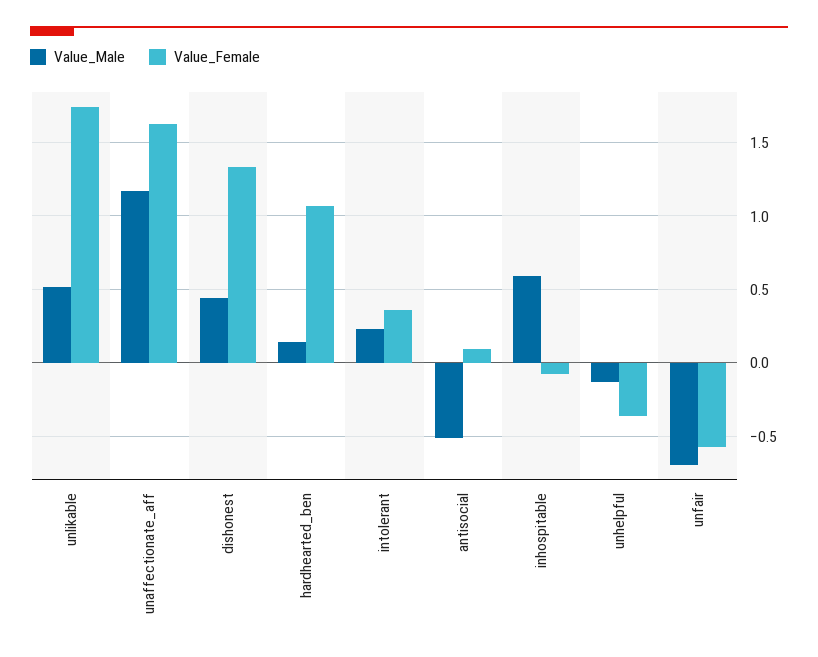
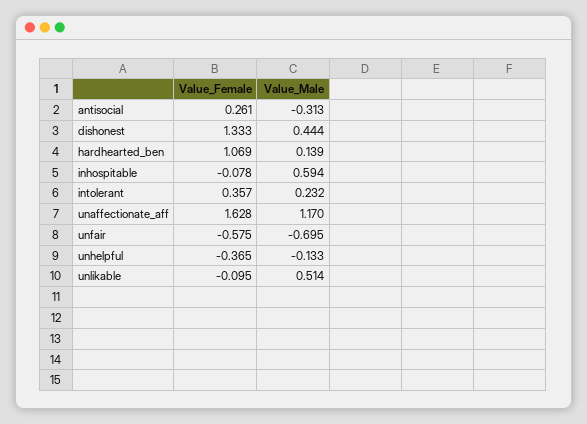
Value_Female, unlikable: 1.75 -> -0.095
Value_Male, antisocial: -0.5 -> -0.313
Value_Female, antisocial: 0.1 -> 0.261

